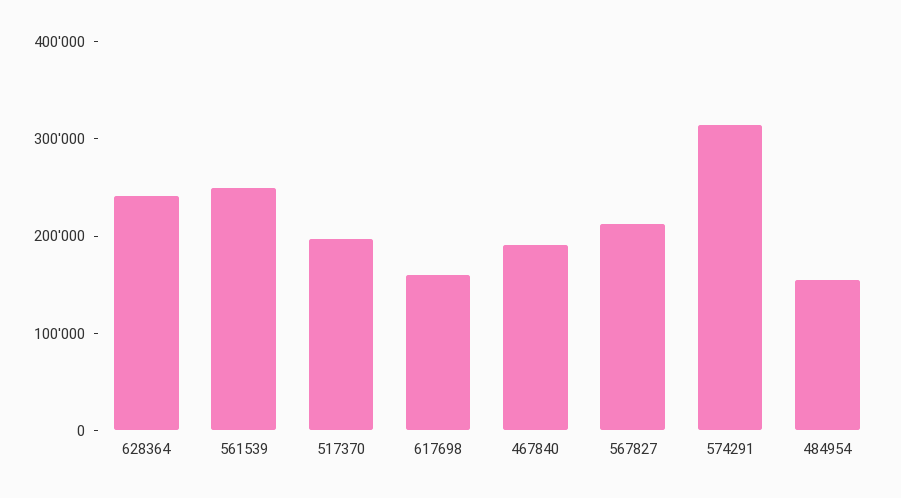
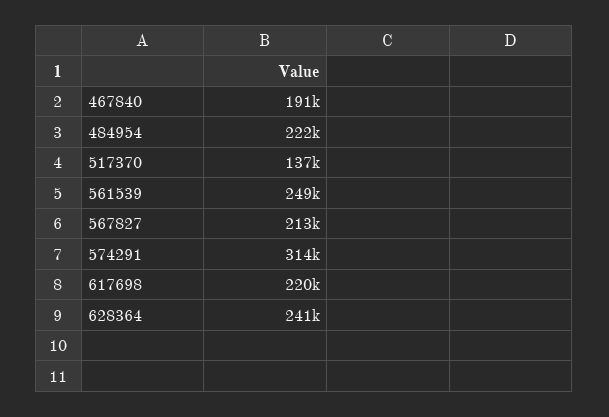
517370: 200000 -> 137000
617698: 160000 -> 220000
484954: 160000 -> 222000

